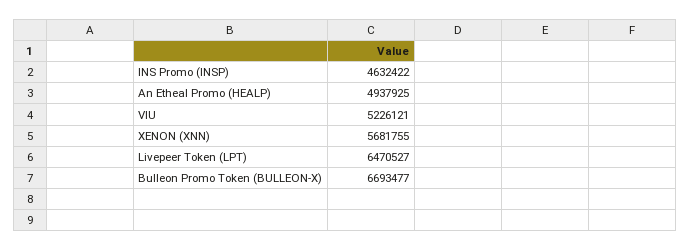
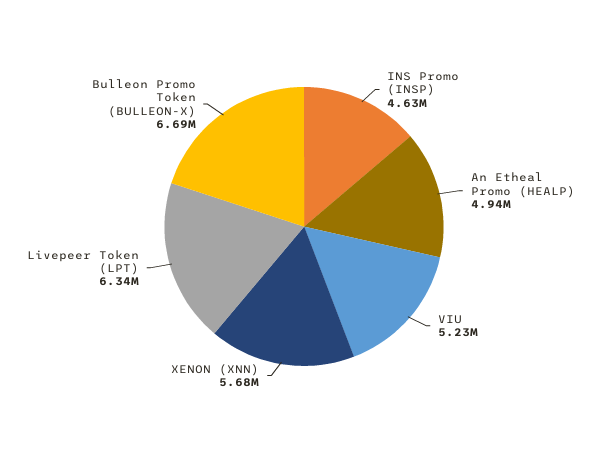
Livepeer Token (LPT): 6470527 -> 6340000

